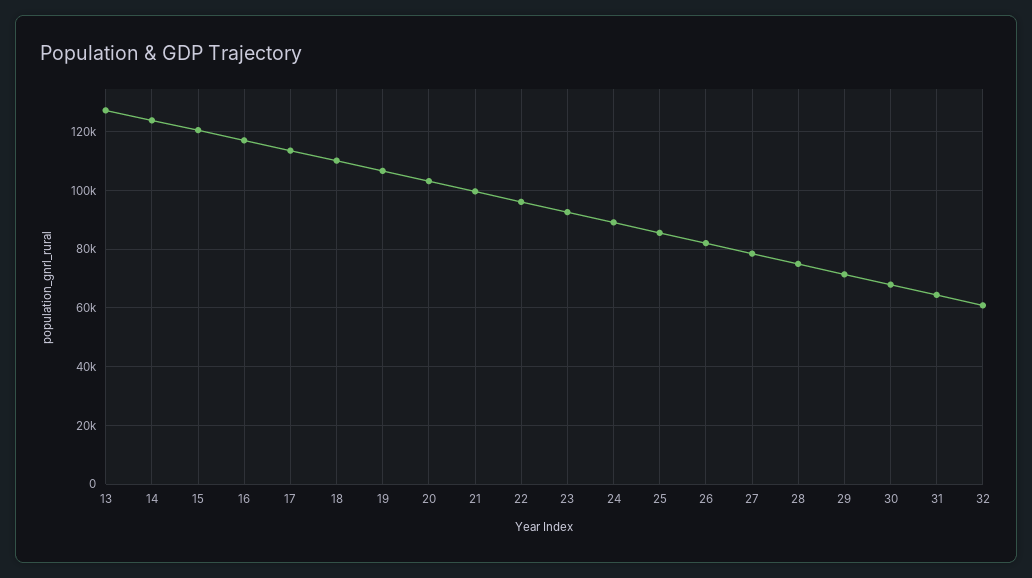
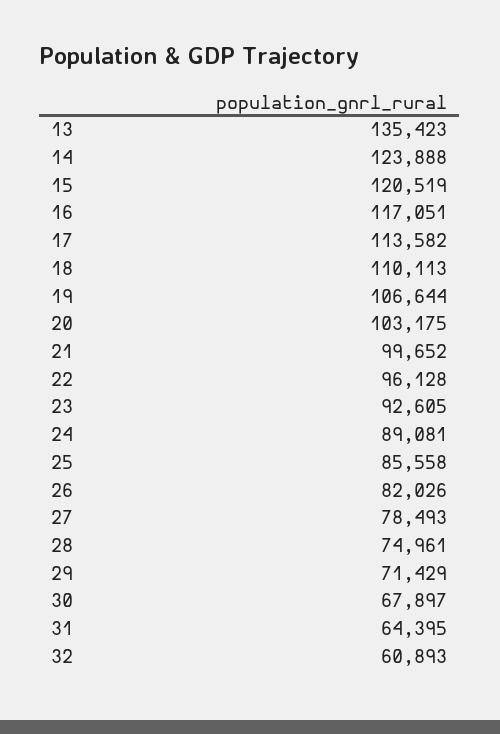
13: 127500 -> 135423

